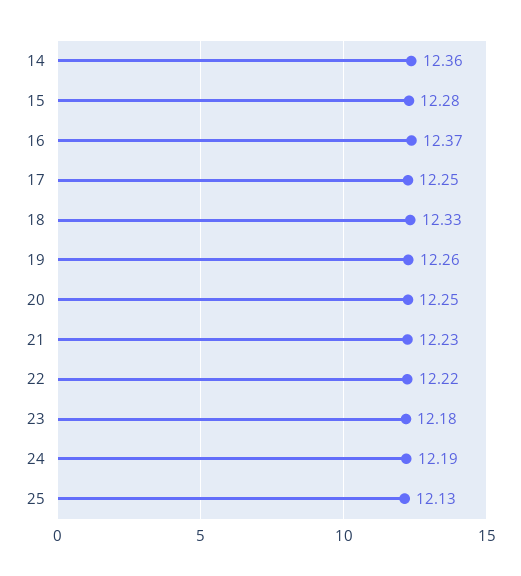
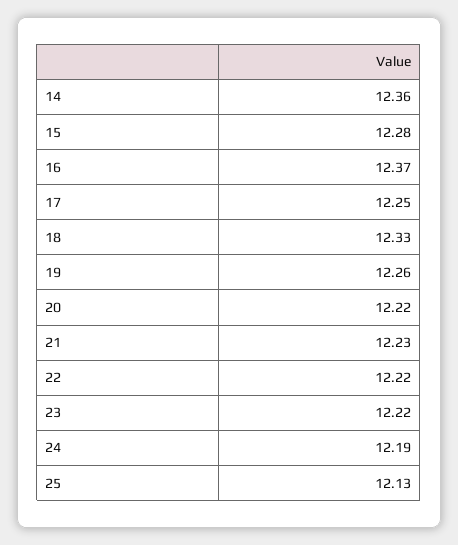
20: 12.25 -> 12.22
23: 12.18 -> 12.22

